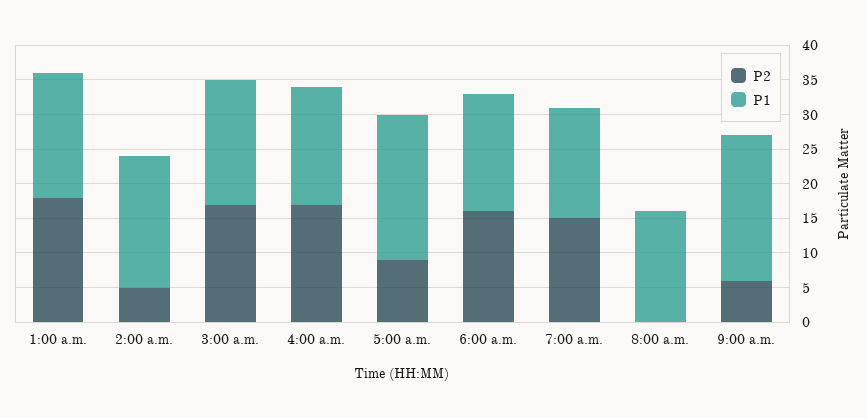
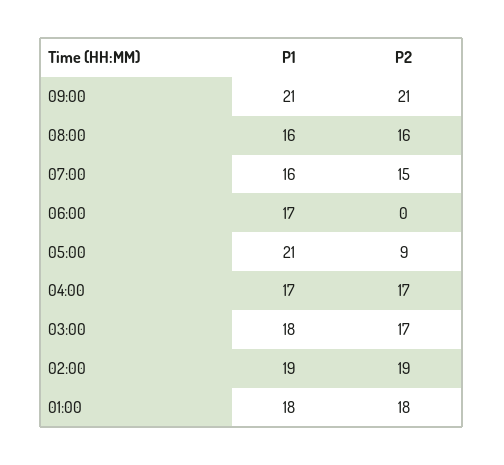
P2, 2:00 a.m.: 5 -> 19
P2, 6:00 a.m.: 15 -> 0
P2, 8:00 a.m.: 0 -> 16
P2, 9:00 a.m.: 5 -> 21

